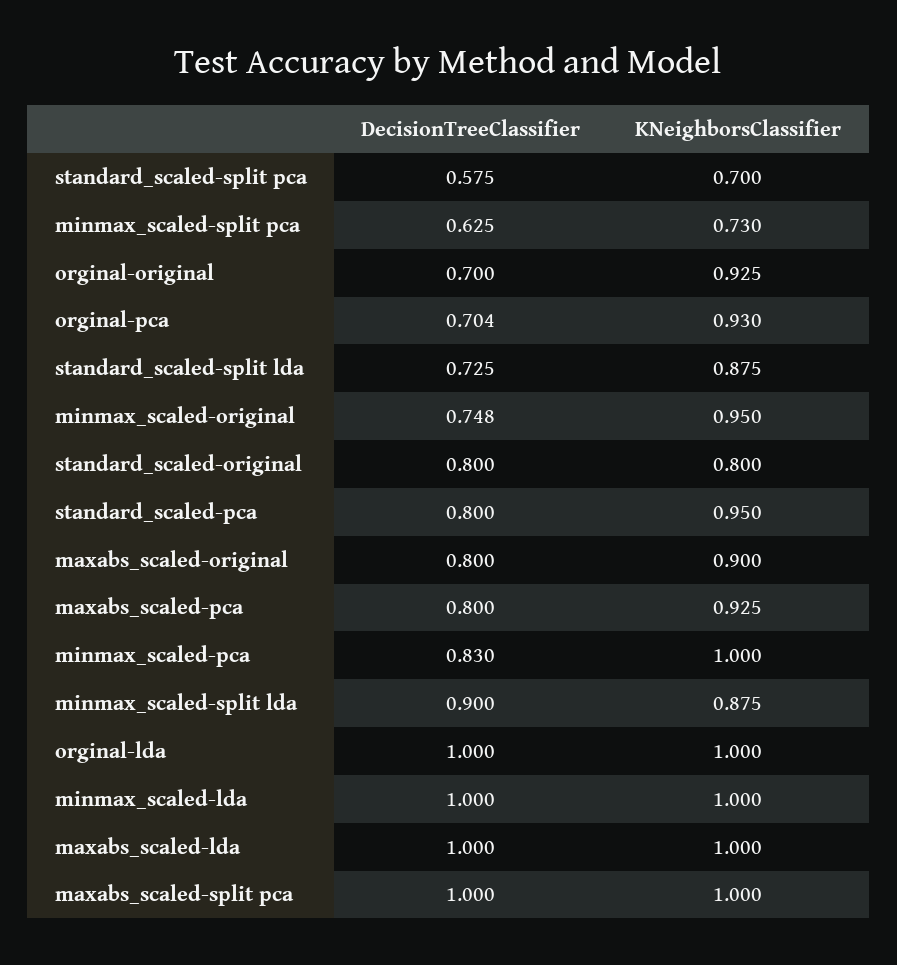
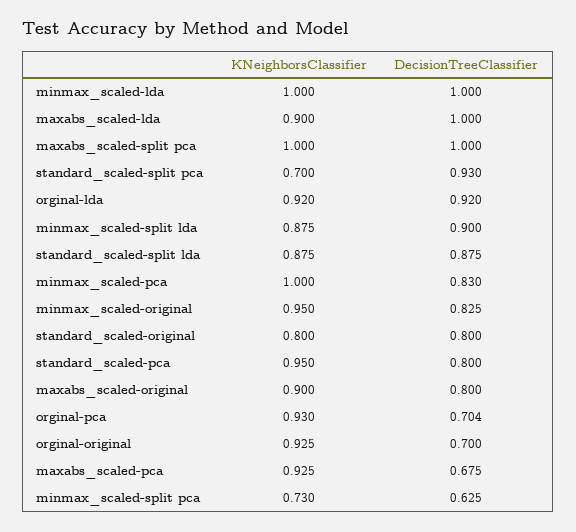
DecisionTreeClassifier, standard_scaled-split pca: 0.575 -> 0.93
DecisionTreeClassifier, standard_scaled-split lda: 0.725 -> 0.875
DecisionTreeClassifier, minmax_scaled-original: 0.748 -> 0.825
DecisionTreeClassifier, maxabs_scaled-pca: 0.8 -> 0.675
DecisionTreeClassifier, orginal-lda: 1 -> 0.92
KNeighborsClassifier, orginal-lda: 1 -> 0.92
KNeighborsClassifier, maxabs_scaled-lda: 1 -> 0.9

